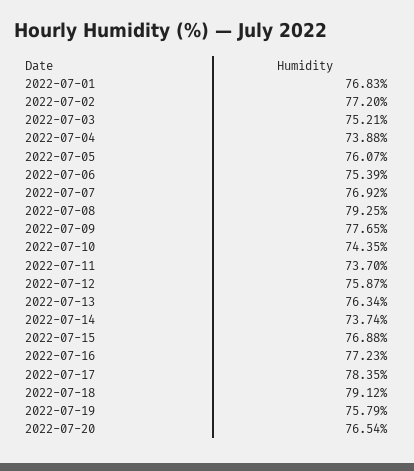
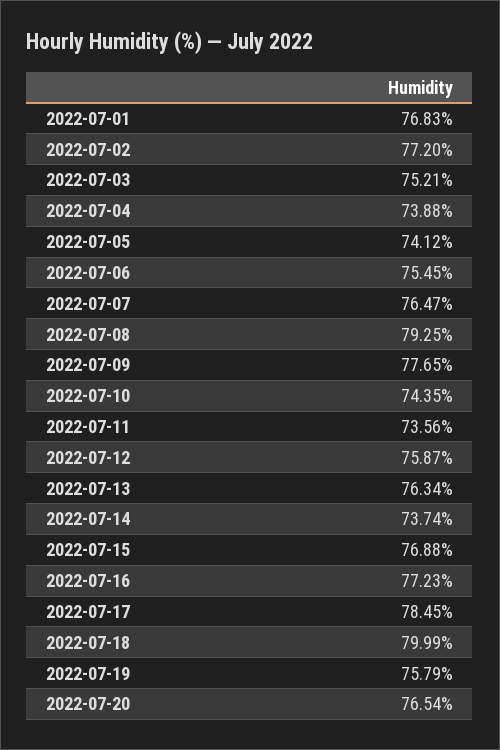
2022-07-05: 76.07 -> 74.12
2022-07-06: 75.39 -> 75.45
2022-07-07: 76.92 -> 76.47
2022-07-11: 73.7 -> 73.56
2022-07-17: 78.35 -> 78.45
2022-07-18: 79.12 -> 79.99

